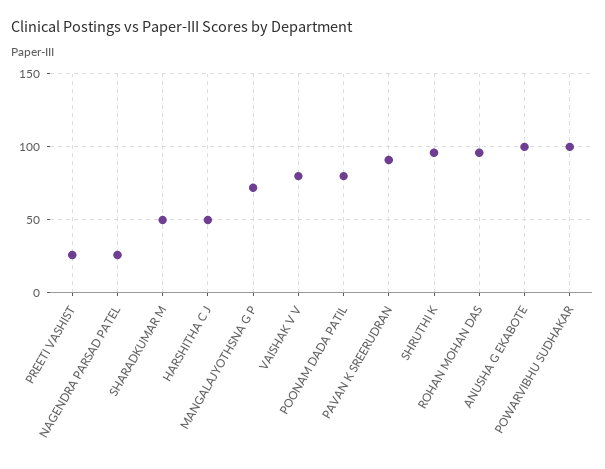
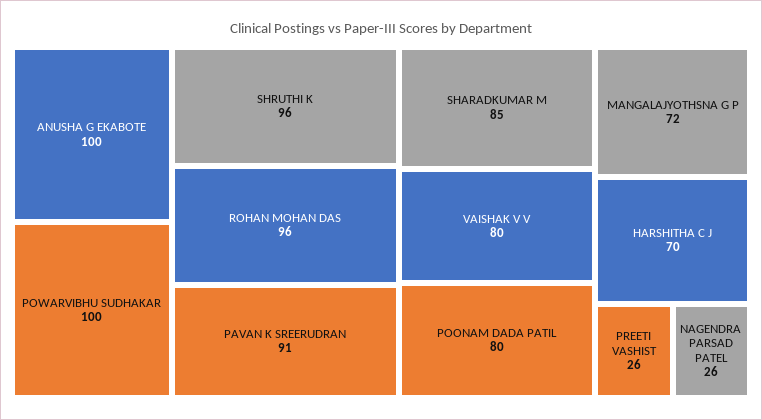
SHARADKUMAR M: 50 -> 85
HARSHITHA C J: 50 -> 70

